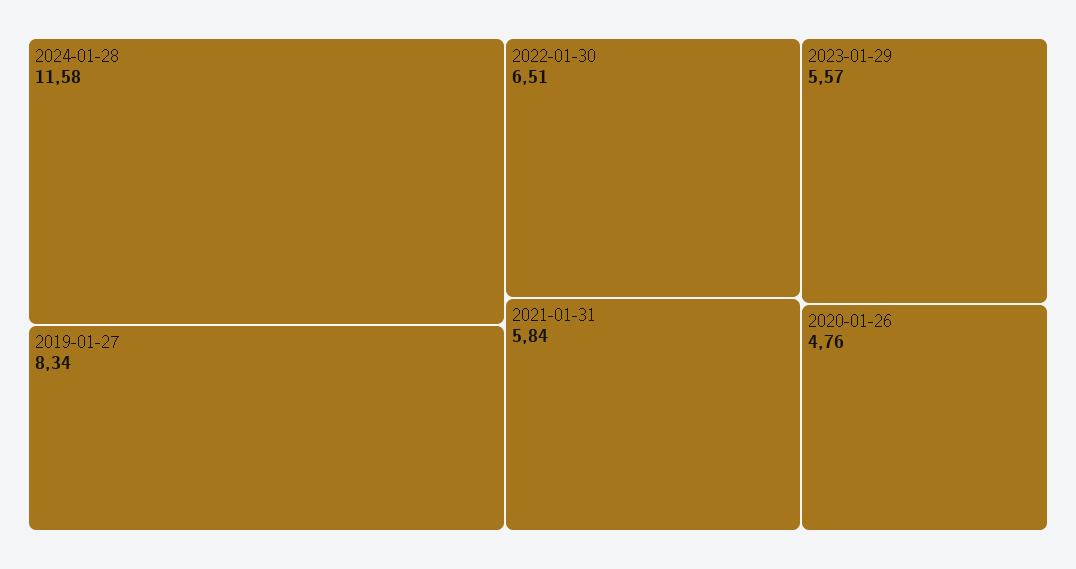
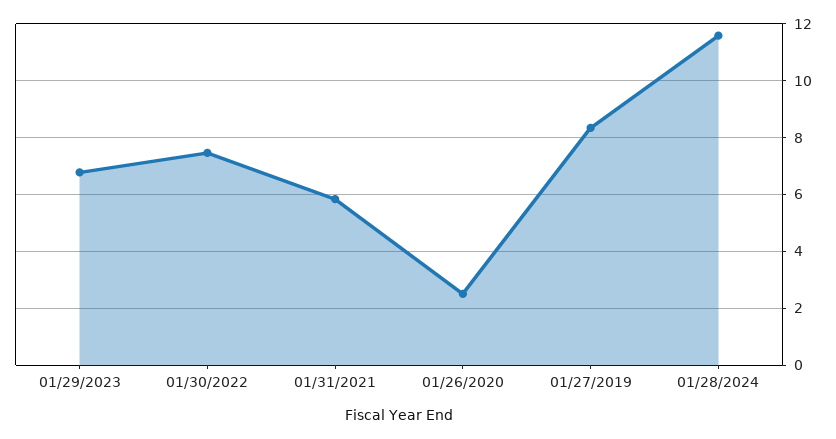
2022-01-30: 6.51 -> 7.5
2023-01-29: 5.57 -> 6.75
2020-01-26: 4.76 -> 2.5

